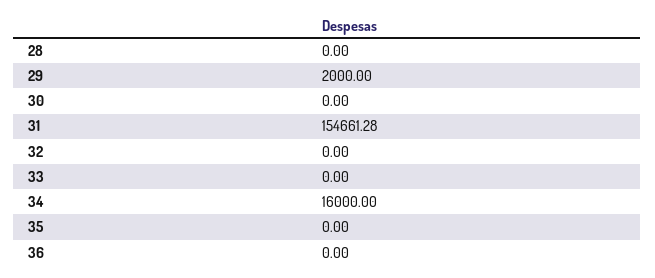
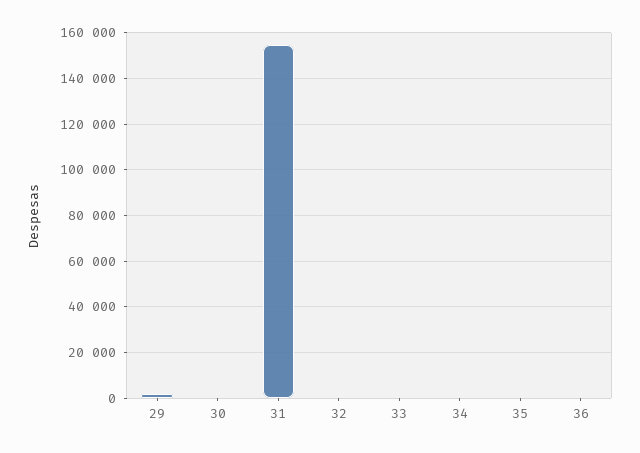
28: 0 -> none
34: 16000 -> 0

